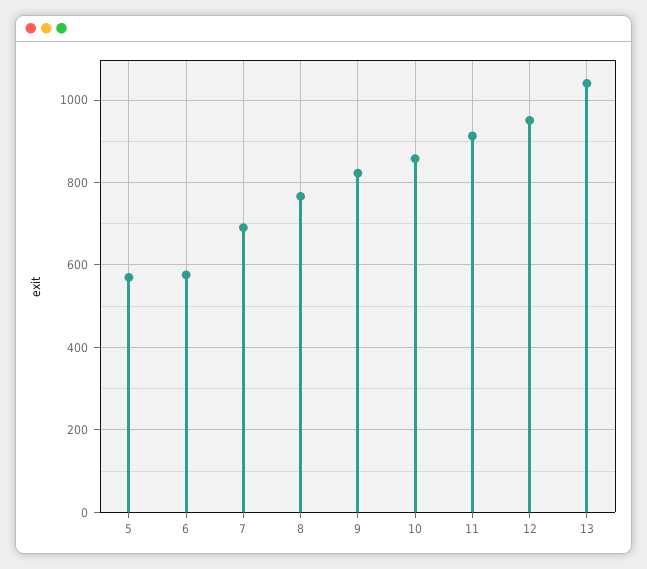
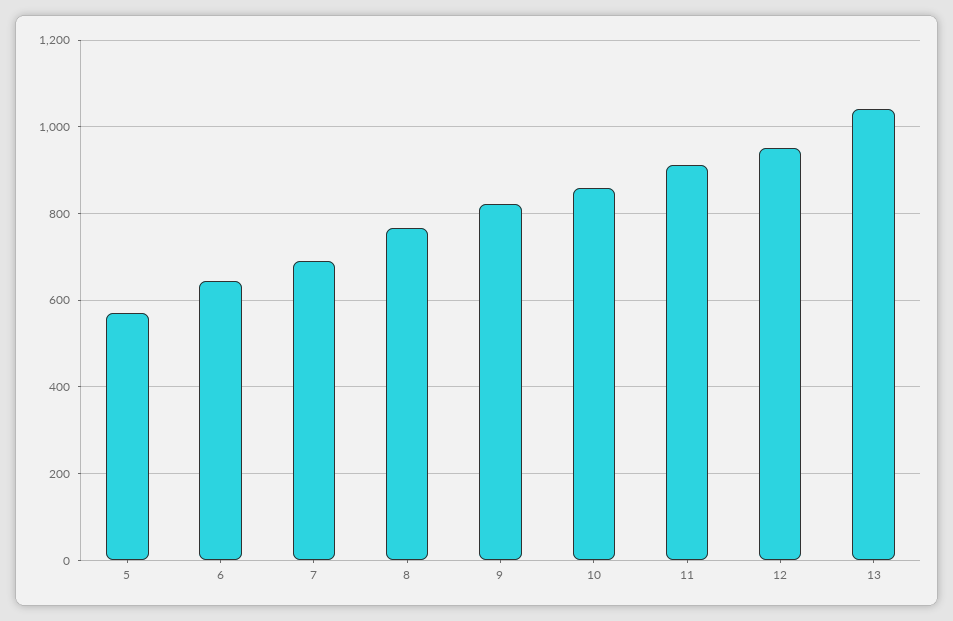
6: 580 -> 640

